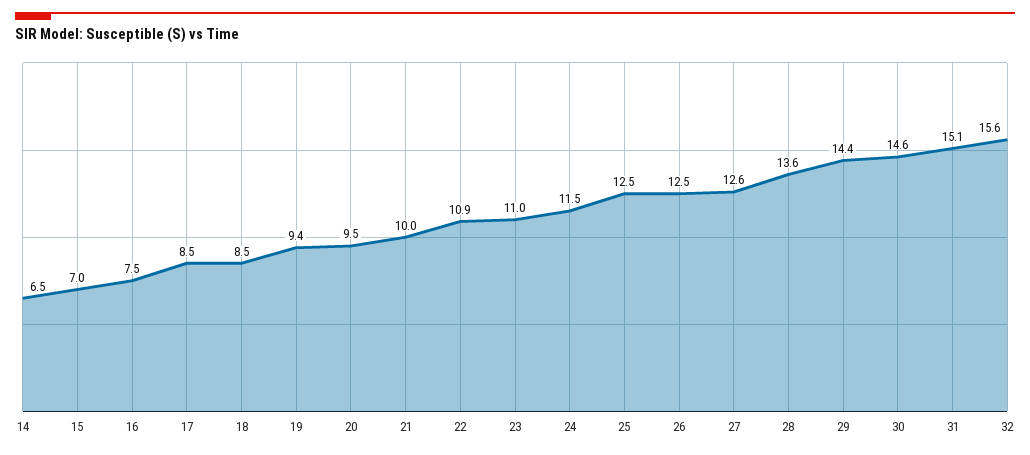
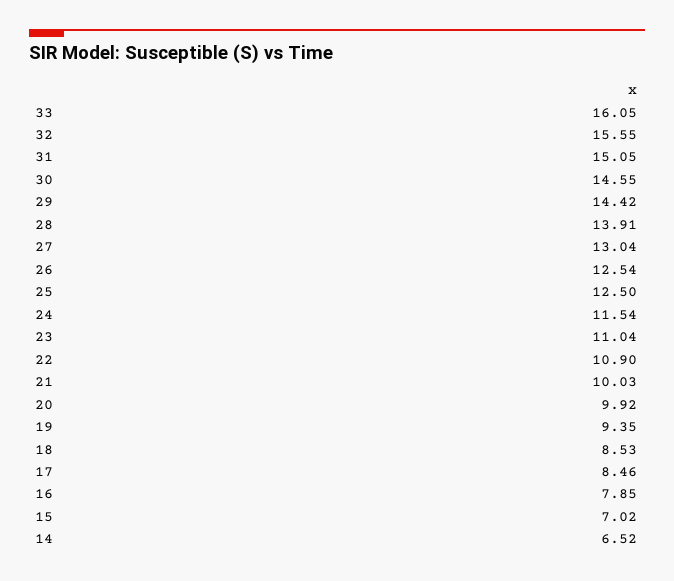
16: 7.5 -> 7.85
20: 9.5 -> 9.92
27: 12.6 -> 13.04
28: 13.6 -> 13.91
33: none -> 16.05

